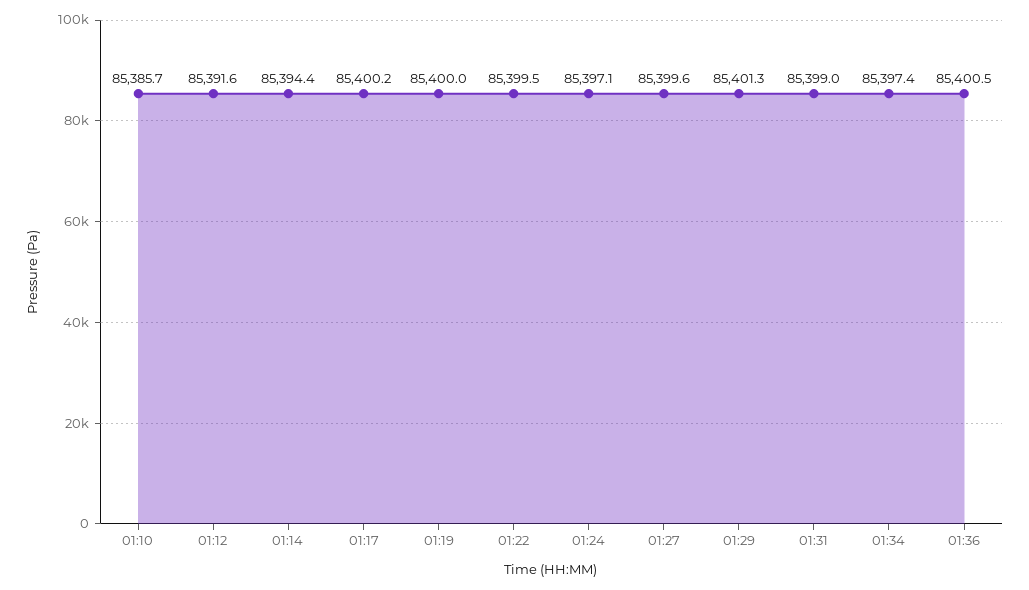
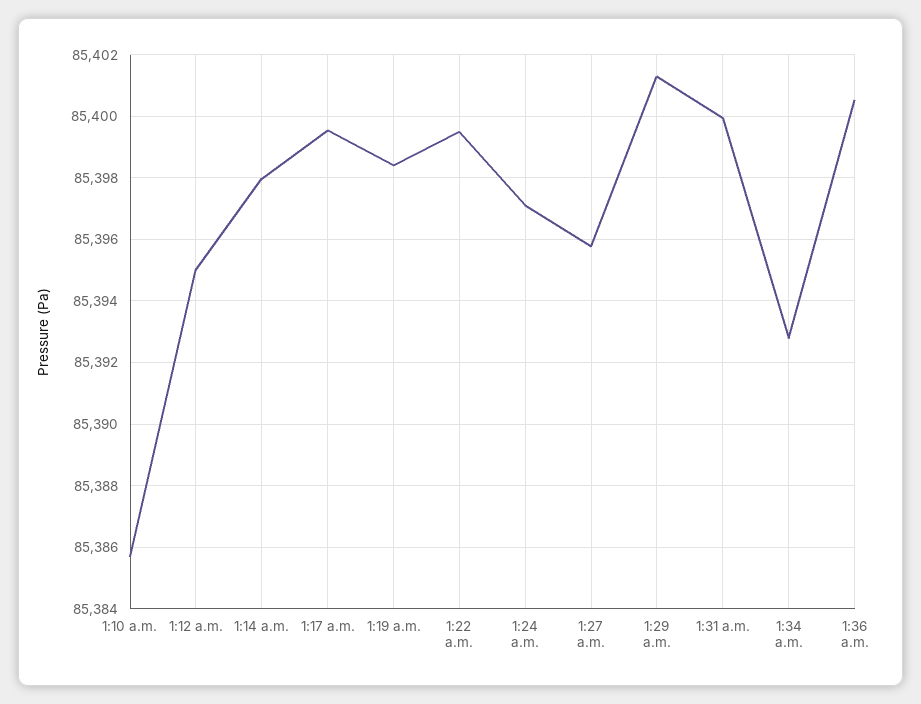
01:12: 85391.6 -> 85395
01:14: 85394.4 -> 85398
01:17: 85400.2 -> 85399.6
01:19: 85400 -> 85398.4
01:27: 85399.6 -> 85395.8
01:31: 85399 -> 85400
01:34: 85397.4 -> 85392.8

